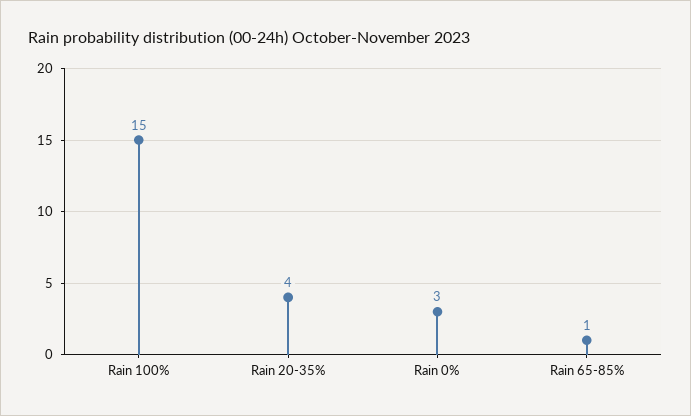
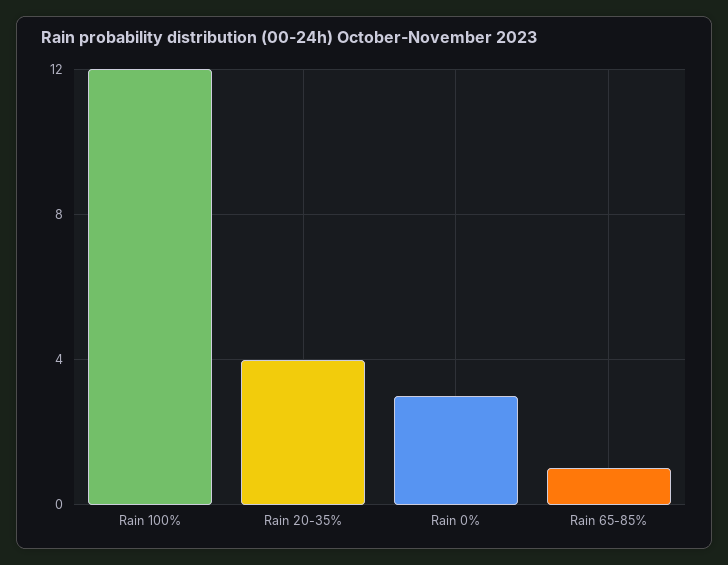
Rain 100%: 15 -> 12

